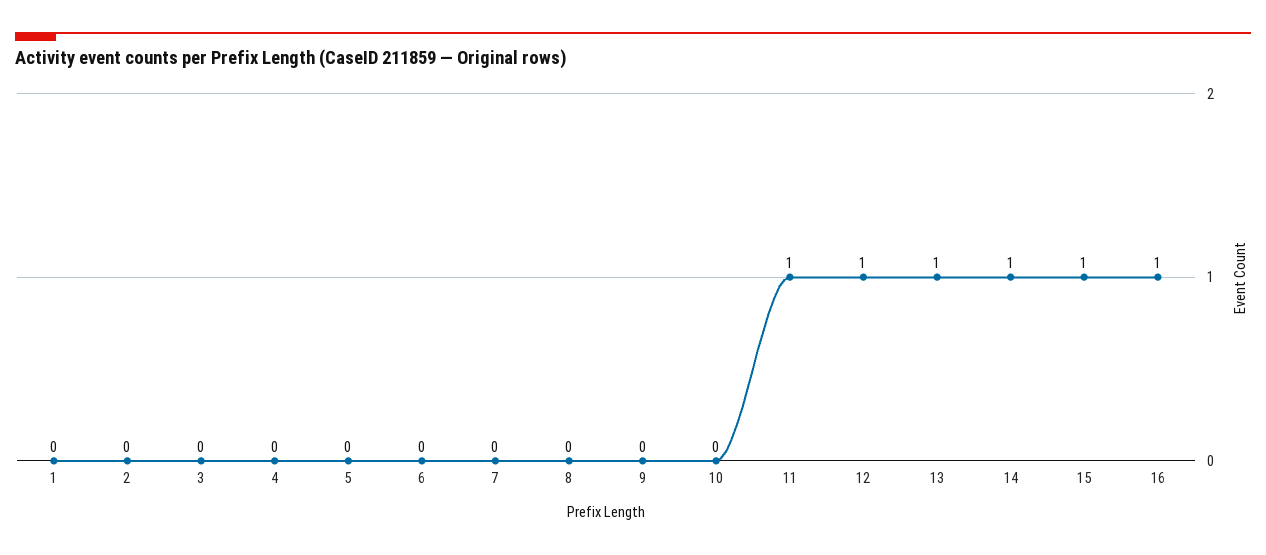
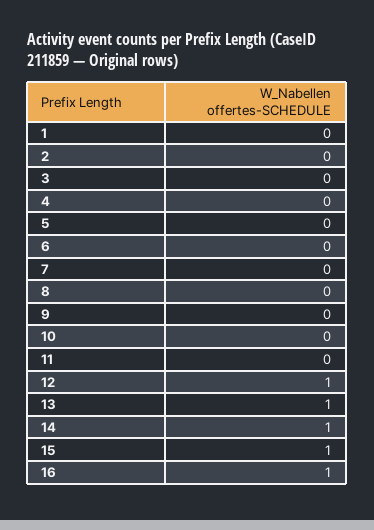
11: 1 -> 0

